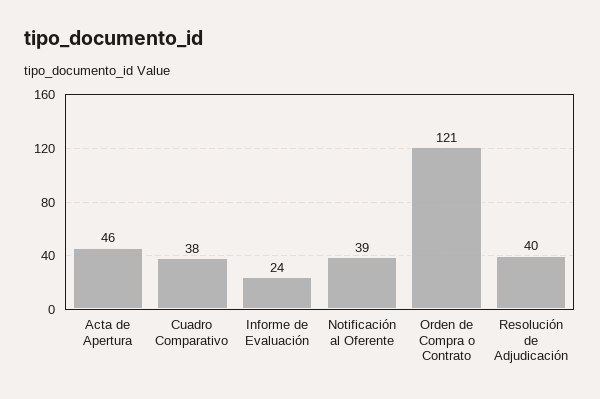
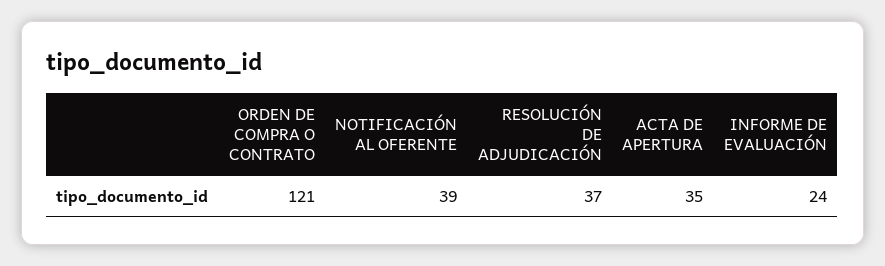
Acta de Apertura: 46 -> 35
Cuadro Comparativo: 38 -> none
Resolución de Adjudicación: 40 -> 37

